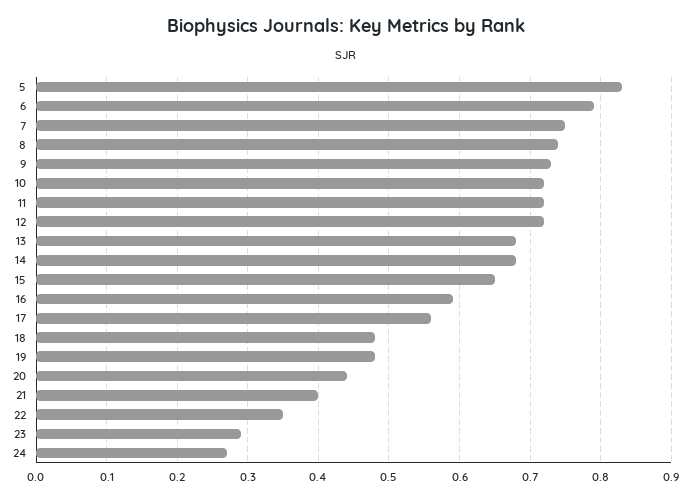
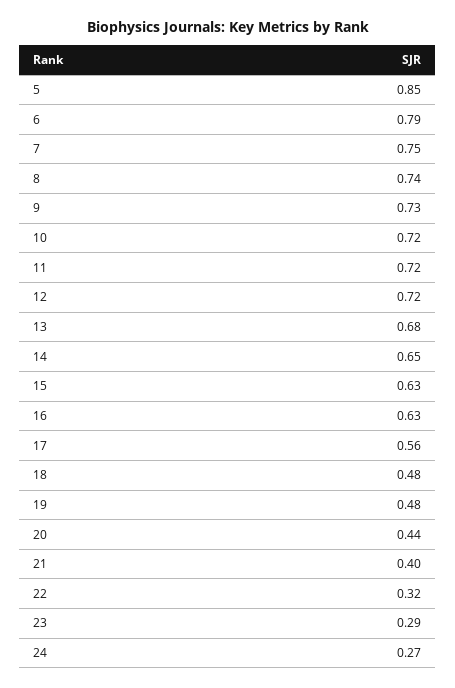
5: 0.83 -> 0.85
14: 0.68 -> 0.65
15: 0.65 -> 0.63
16: 0.59 -> 0.63
22: 0.35 -> 0.32

